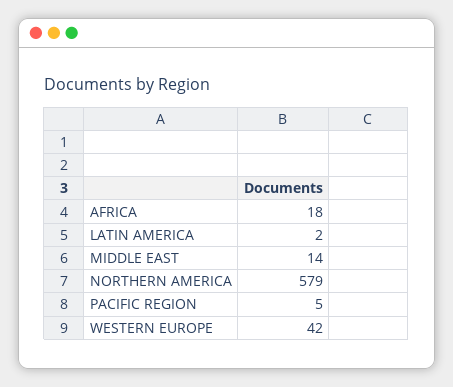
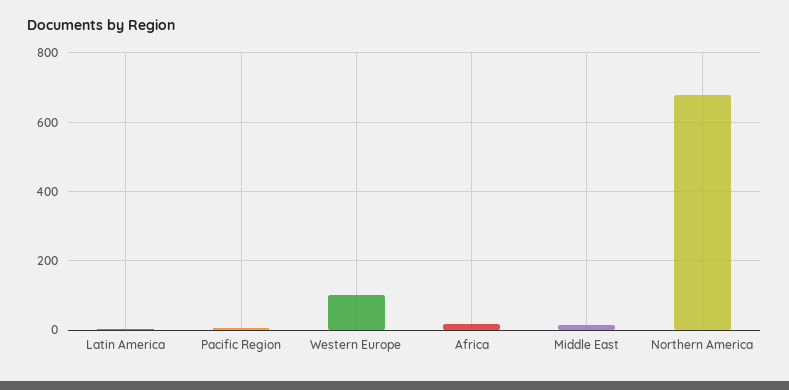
NORTHERN AMERICA: 579 -> 680
WESTERN EUROPE: 42 -> 100

